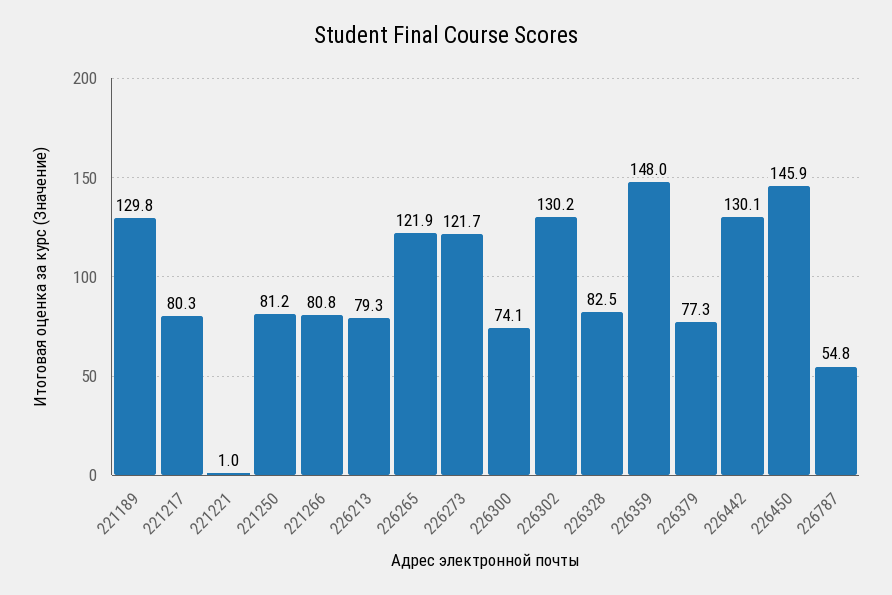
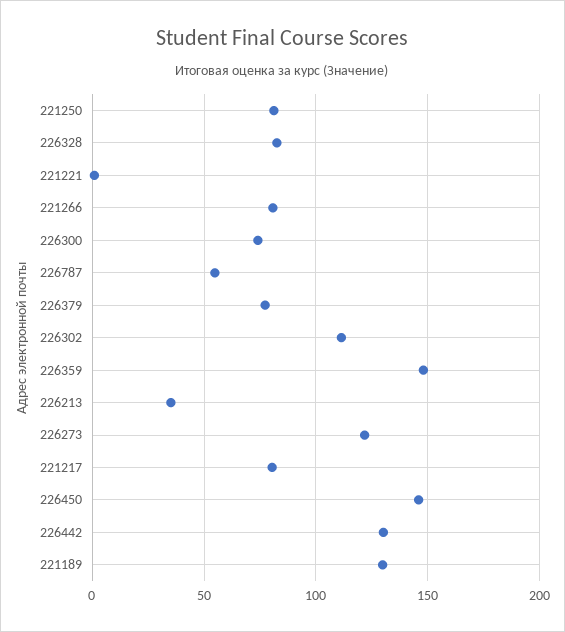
226213: 79.3 -> 35
226265: 121.9 -> none
226302: 130.2 -> 110

